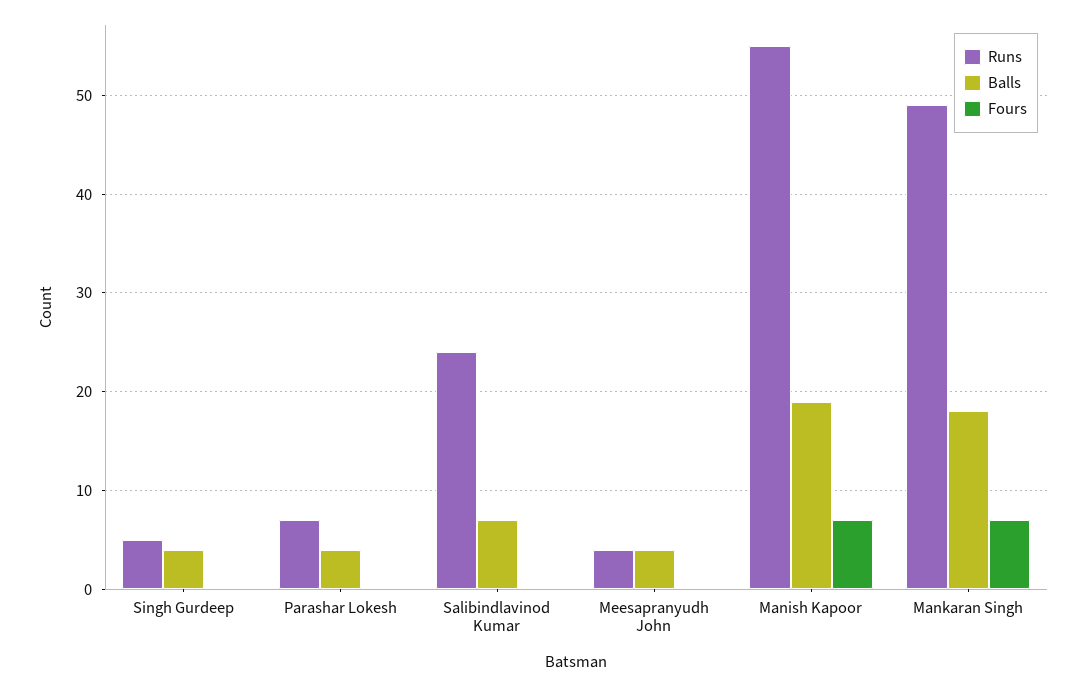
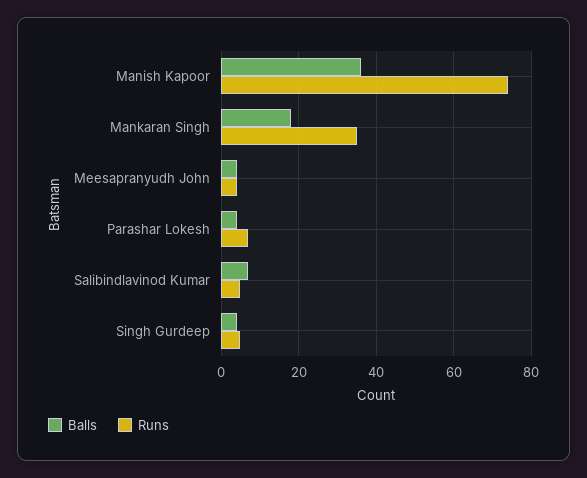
Fours, Singh Gurdeep: 0 -> none
Fours, Parashar Lokesh: 0 -> none
Runs, Salibindlavinod Kumar: 24 -> 5
Fours, Salibindlavinod Kumar: 0 -> none
Fours, Meesapranyudh John: 0 -> none
Runs, Manish Kapoor: 55 -> 75
Balls, Manish Kapoor: 19 -> 35
Fours, Manish Kapoor: 7 -> none
Runs, Mankaran Singh: 49 -> 35
Fours, Mankaran Singh: 7 -> none

